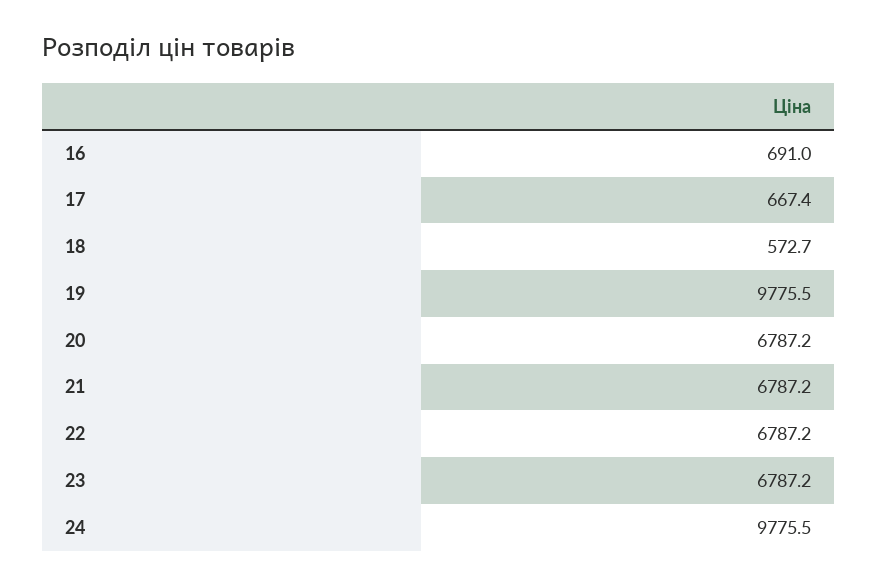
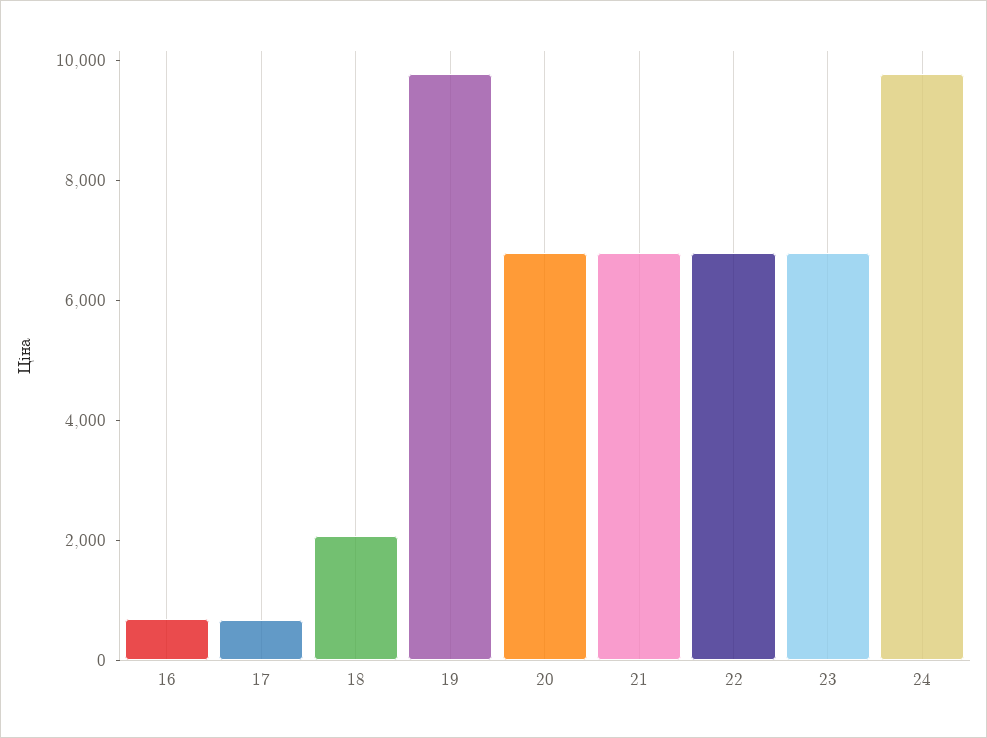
18: 572.7 -> 2000

